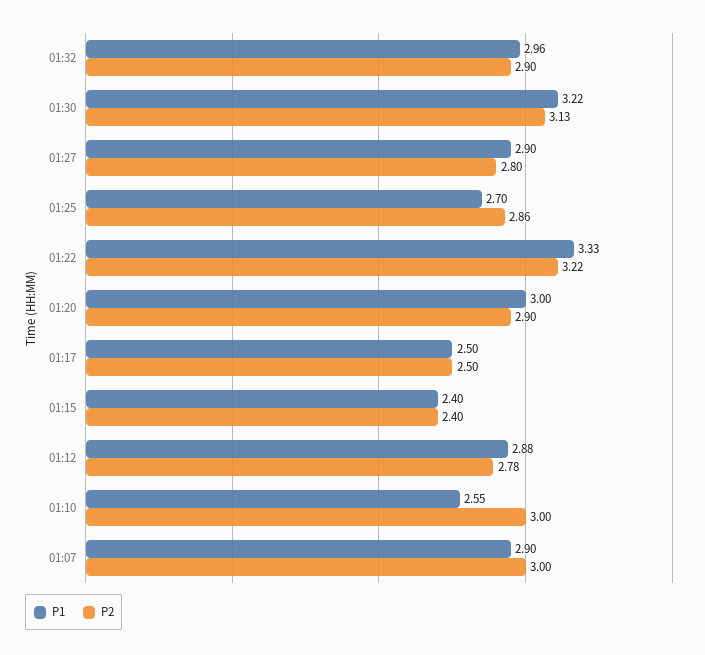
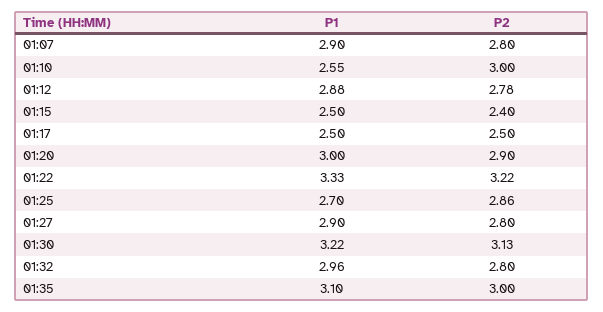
P2, 01:32: 2.9 -> 2.8
P1, 01:15: 2.4 -> 2.5
P2, 01:07: 3 -> 2.8
P1, 01:35: none -> 3.1
P2, 01:35: none -> 3

